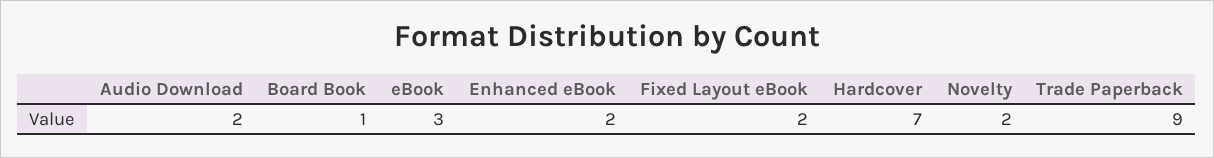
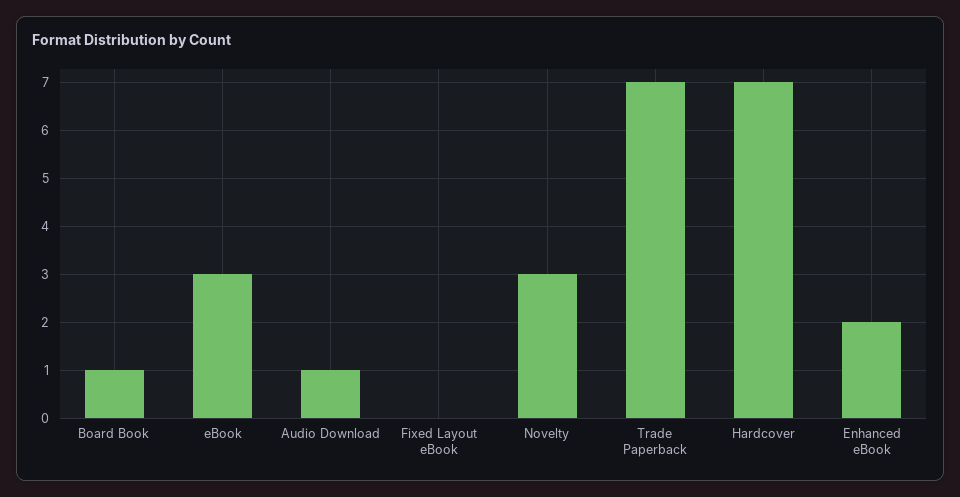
Audio Download: 2 -> 1
Fixed Layout eBook: 2 -> 0
Novelty: 2 -> 3
Trade Paperback: 9 -> 7

